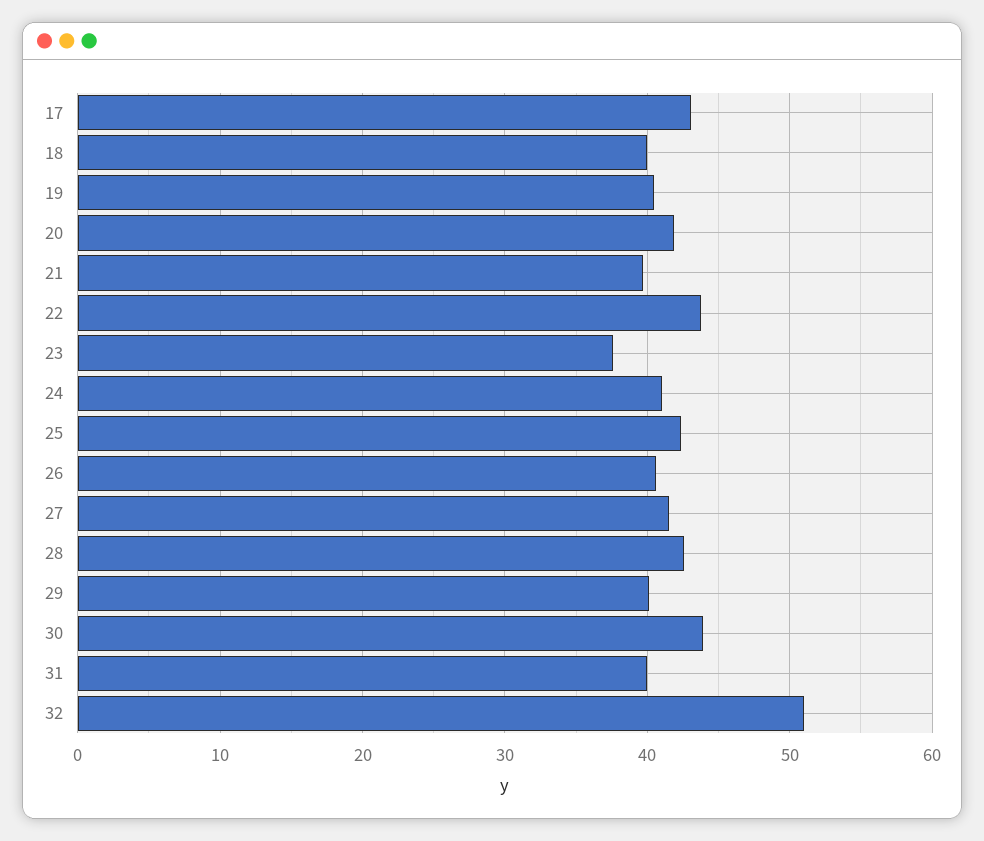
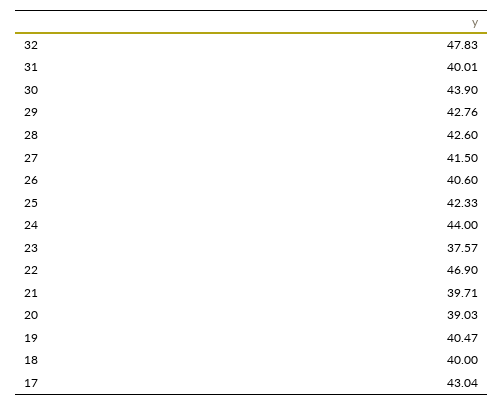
20: 42 -> 39.03
22: 44 -> 46.9
24: 41 -> 44
29: 40 -> 42.76
32: 51 -> 47.83

